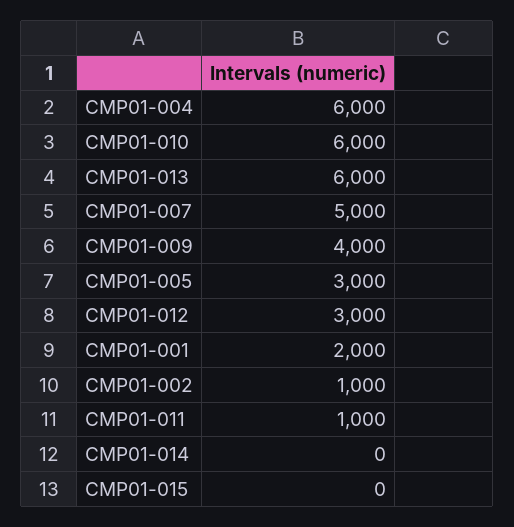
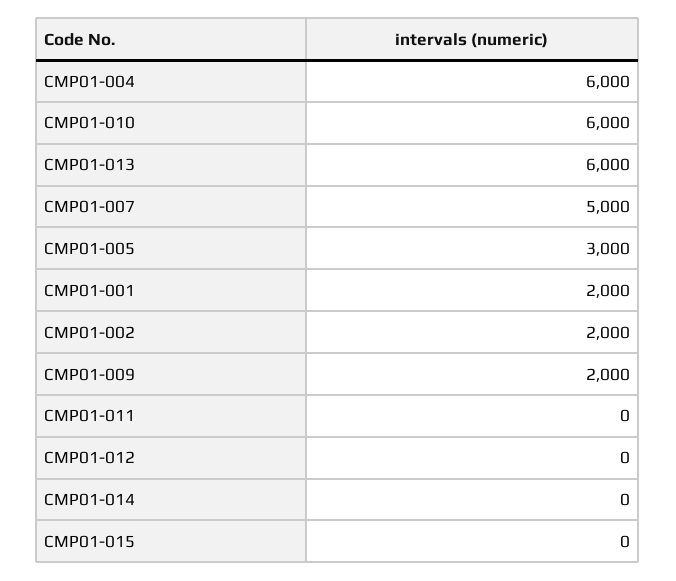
CMP01-009: 4000 -> 2000
CMP01-012: 3000 -> 0
CMP01-002: 1000 -> 2000
CMP01-011: 1000 -> 0

